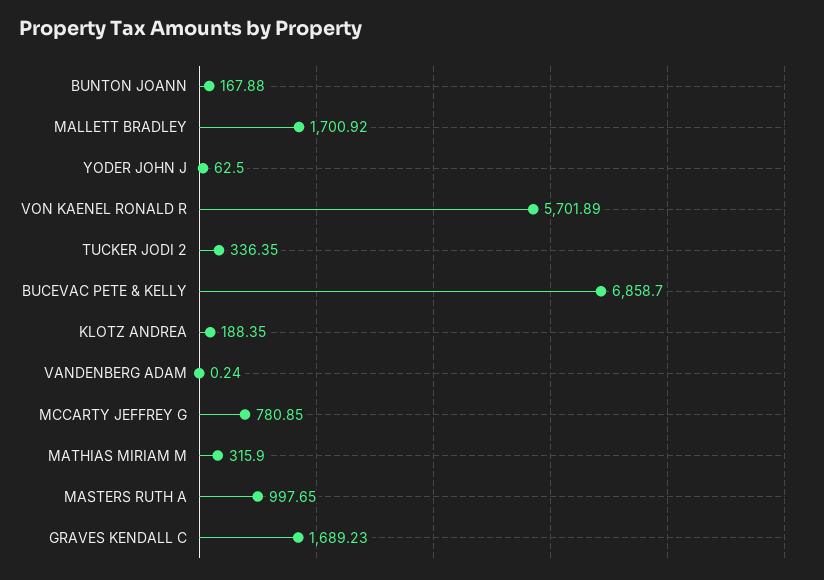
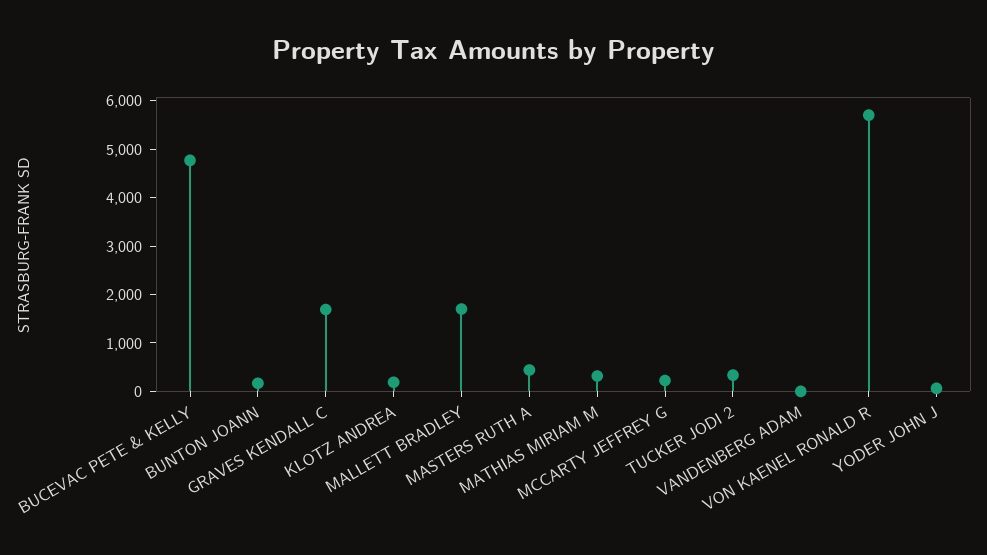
BUCEVAC PETE & KELLY: 6858.7 -> 4800
MCCARTY JEFFREY G: 780.85 -> 200
MASTERS RUTH A: 997.65 -> 400

